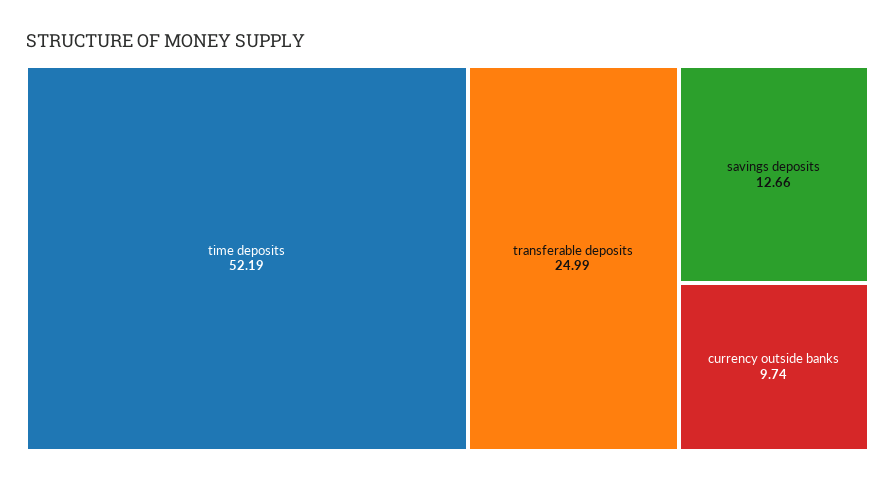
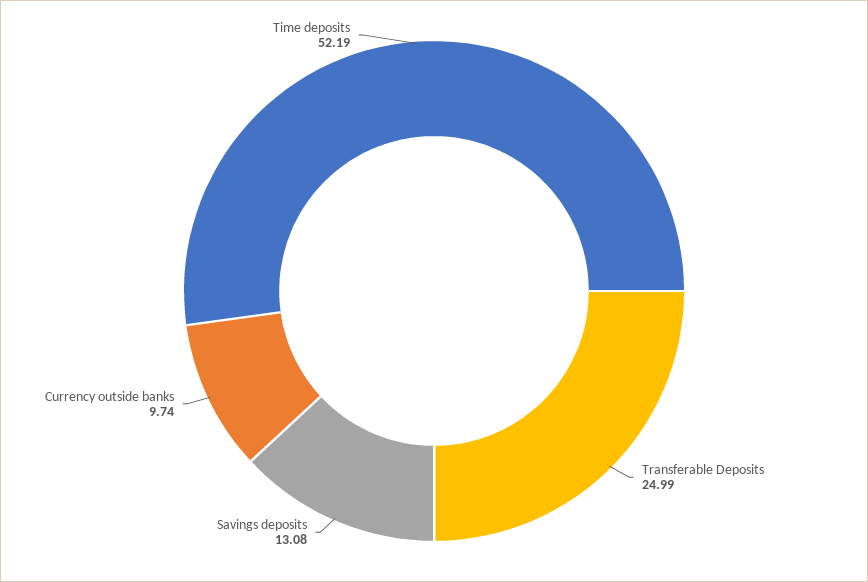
savings deposits: 12.66 -> 13.08

